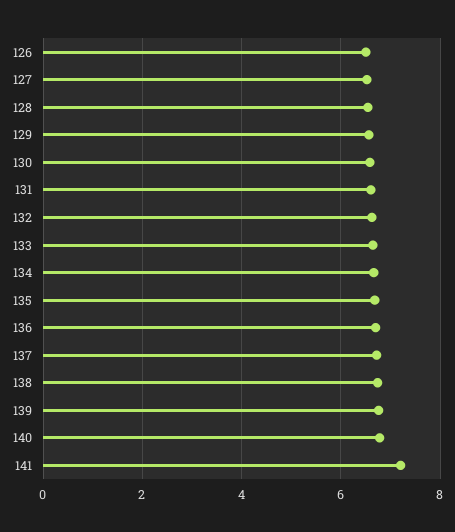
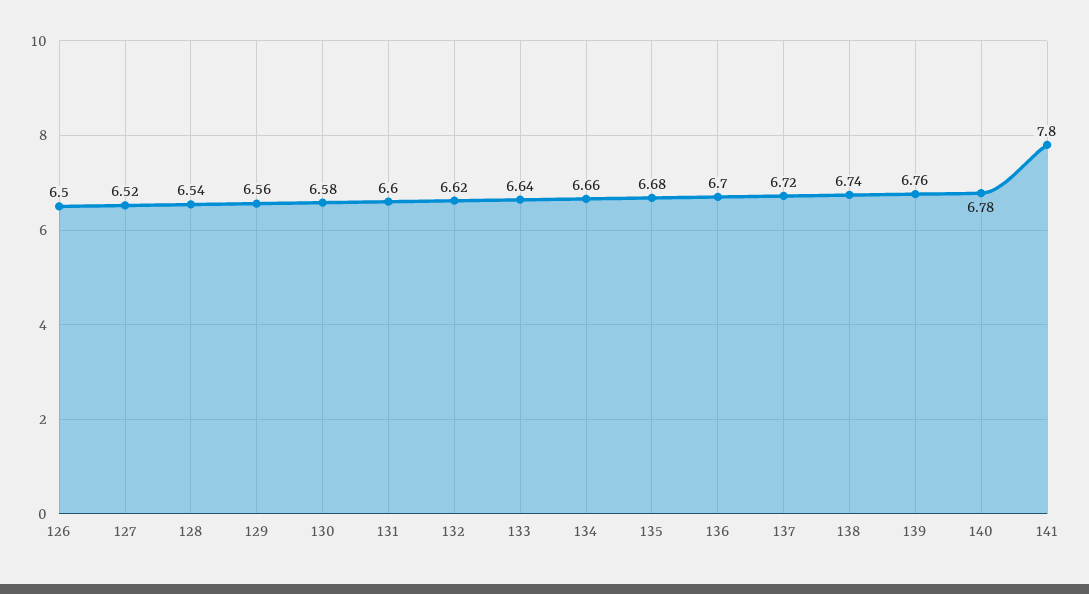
141: 7.2 -> 7.8

